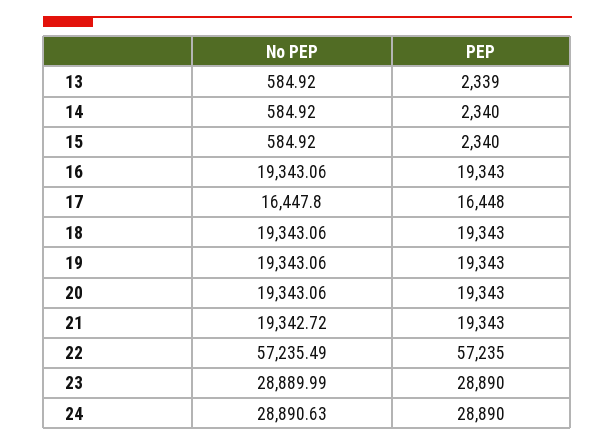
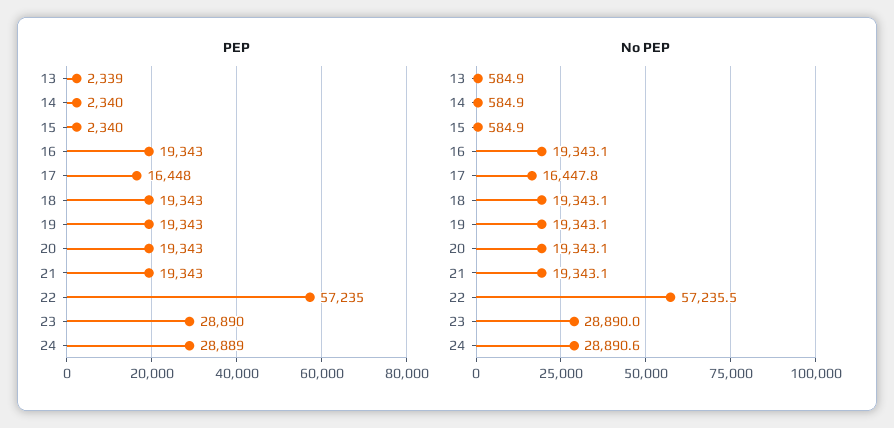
No PEP, 21: 19342.72 -> 19343.1
PEP, 24: 28890 -> 28889

